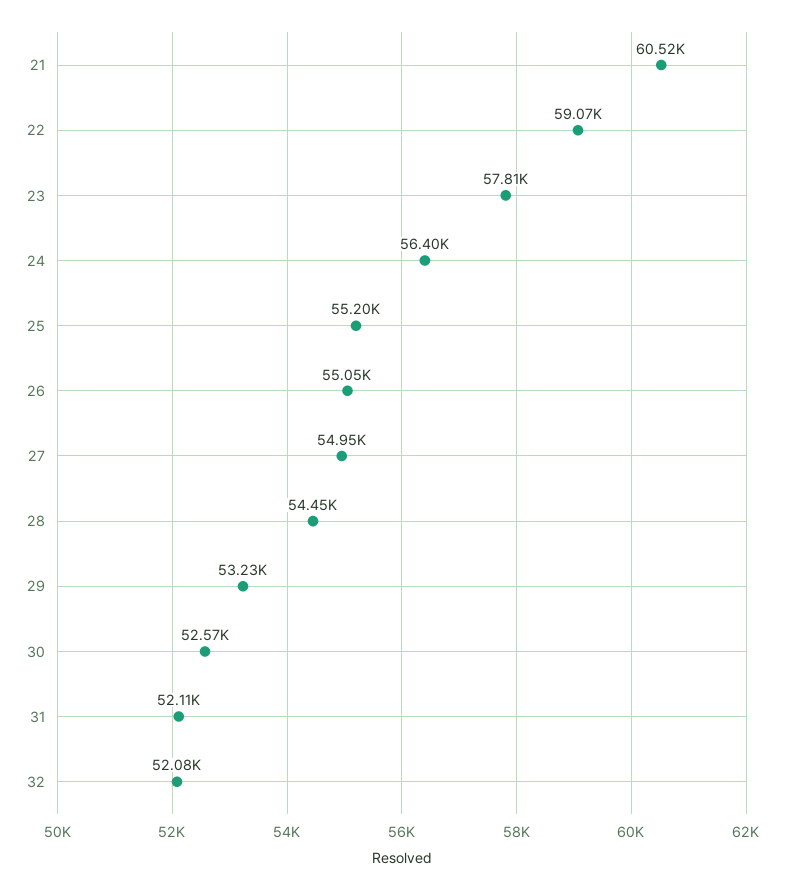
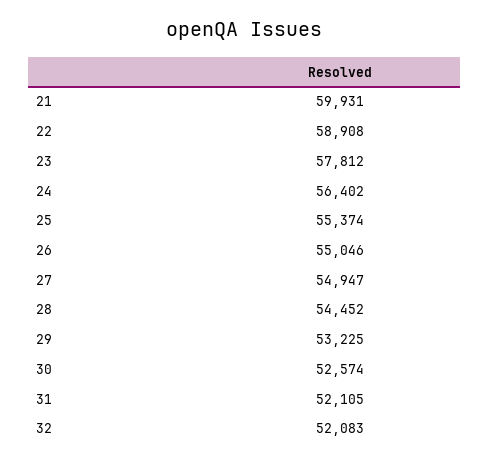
21: 60520 -> 59931
22: 59070 -> 58908
25: 55200 -> 55374

